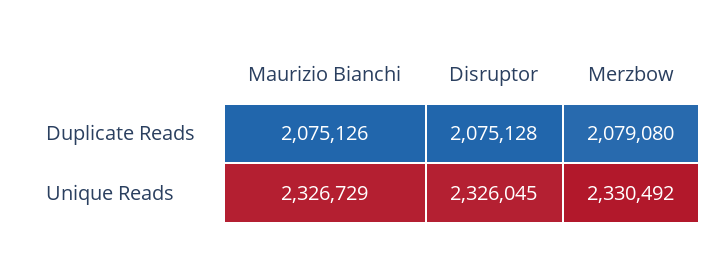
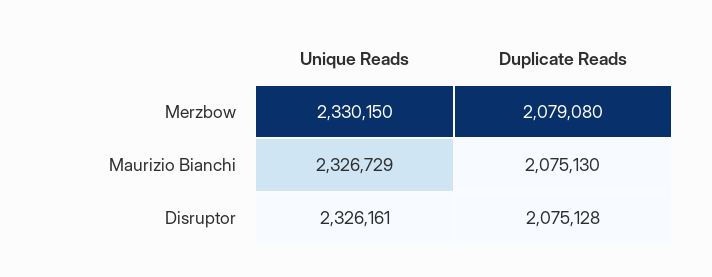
Maurizio Bianchi, Duplicate Reads: 2075126 -> 2075130
Disruptor, Unique Reads: 2326045 -> 2326161
Merzbow, Unique Reads: 2330492 -> 2330150

